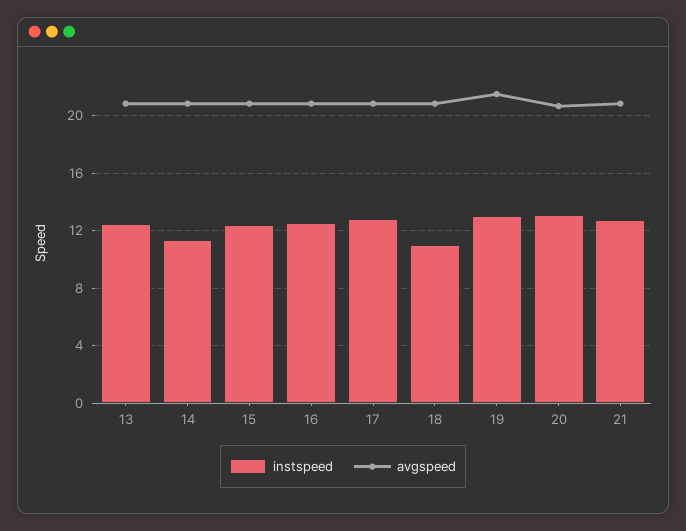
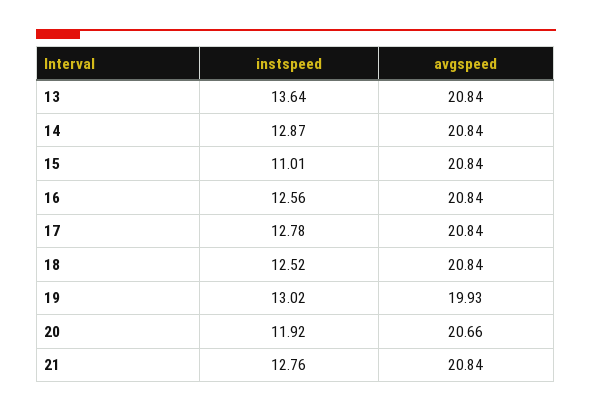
instspeed, 13: 12.5 -> 13.64
instspeed, 14: 11.5 -> 12.87
instspeed, 15: 12.5 -> 11.01
instspeed, 18: 11 -> 12.52
avgspeed, 19: 21.5 -> 19.93
instspeed, 20: 13 -> 11.92

